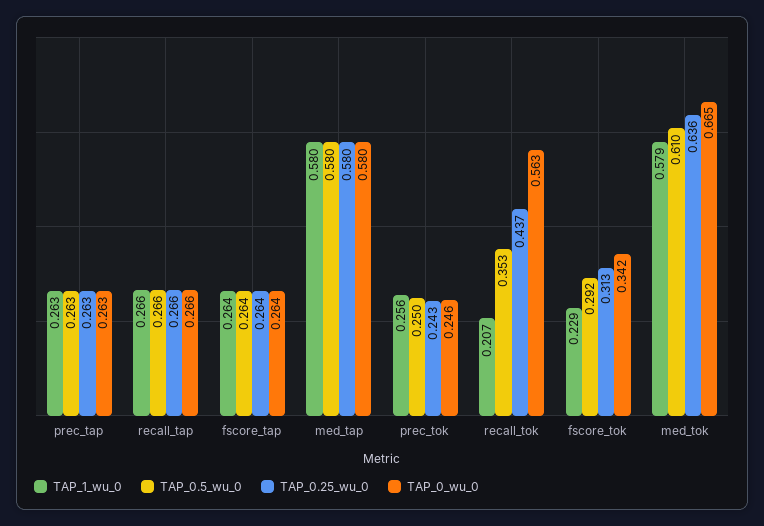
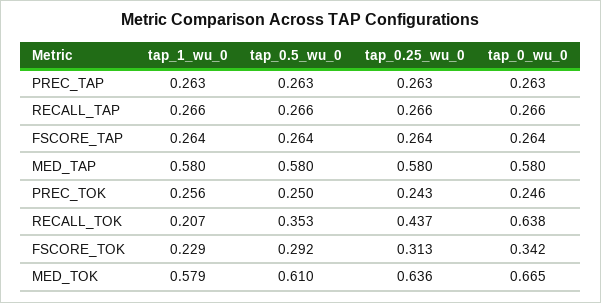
TAP_0_wu_0, recall_tok: 0.563 -> 0.638

